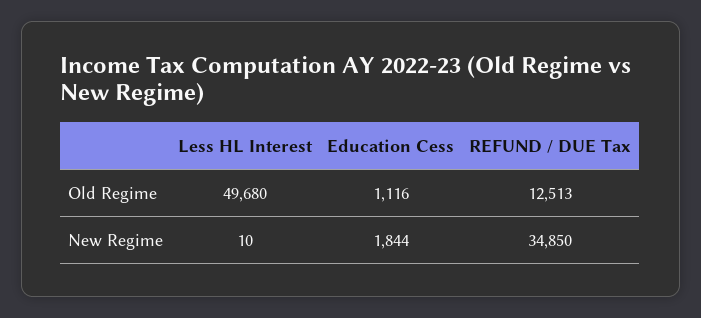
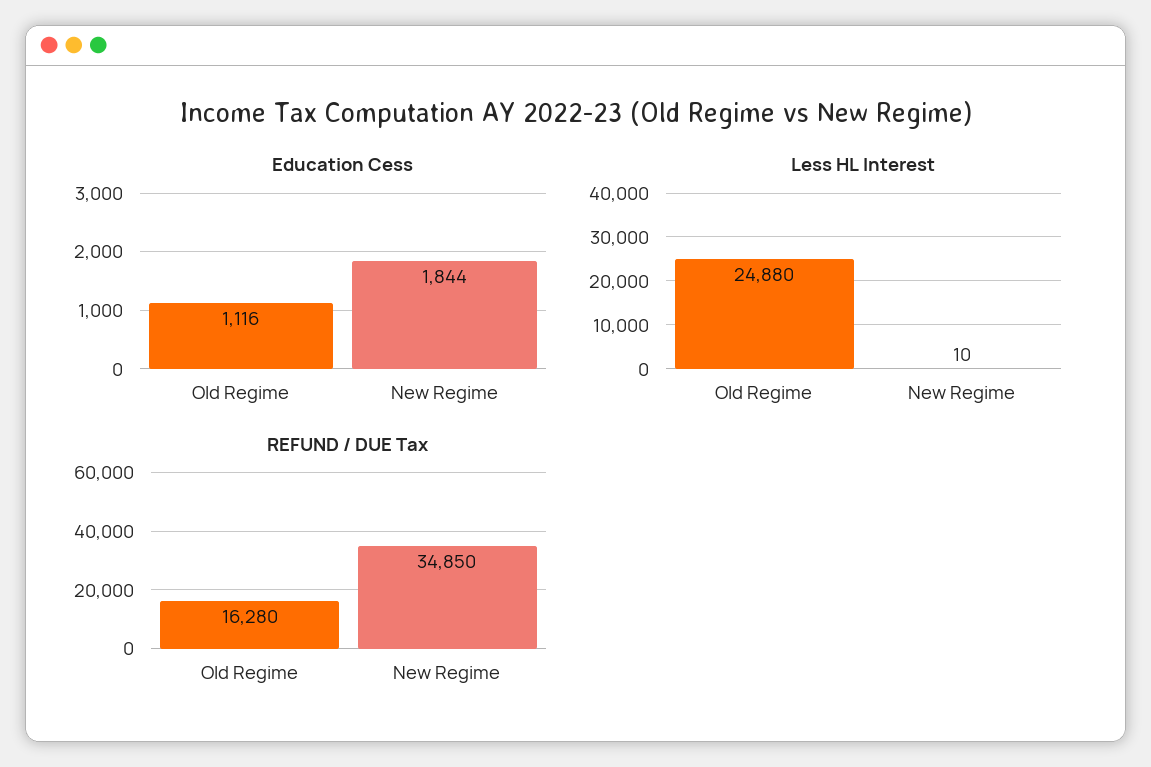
Less HL Interest, Old Regime: 49680 -> 24880
REFUND / DUE Tax, Old Regime: 12513 -> 16280

